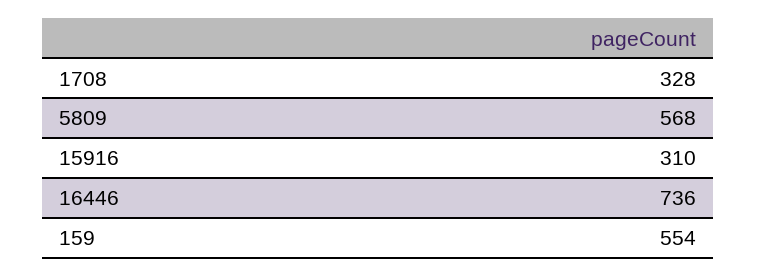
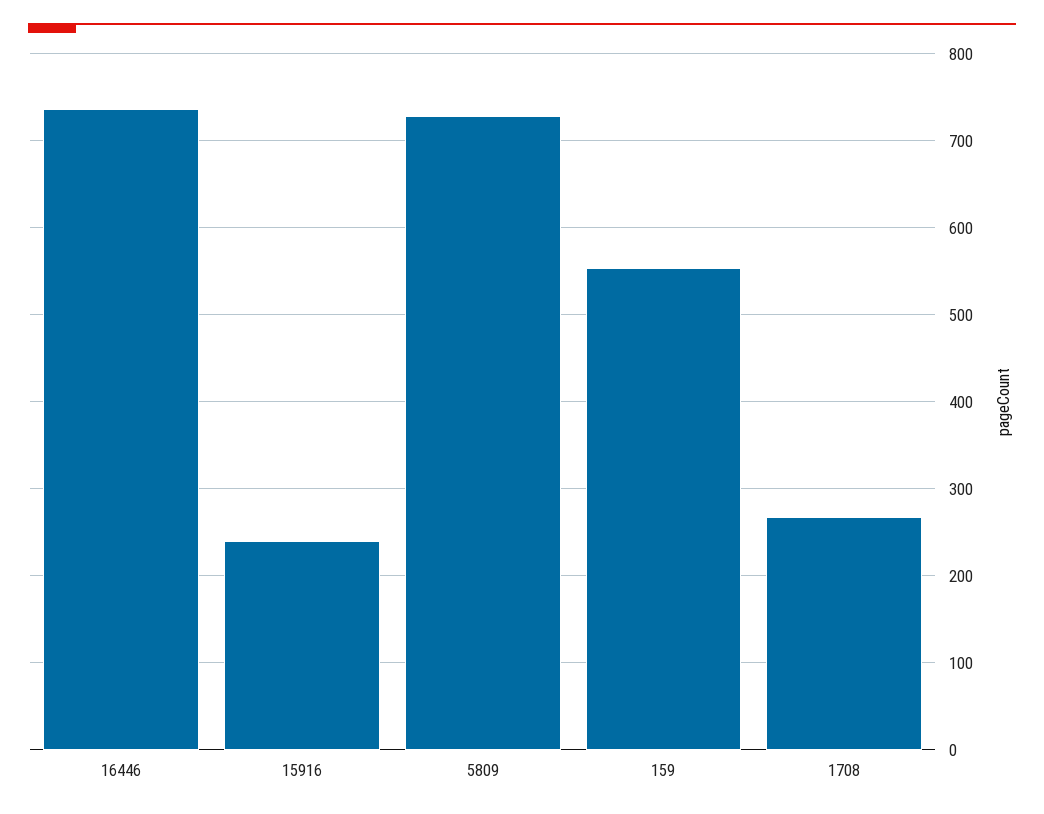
1708: 328 -> 270
5809: 568 -> 730
15916: 310 -> 240

